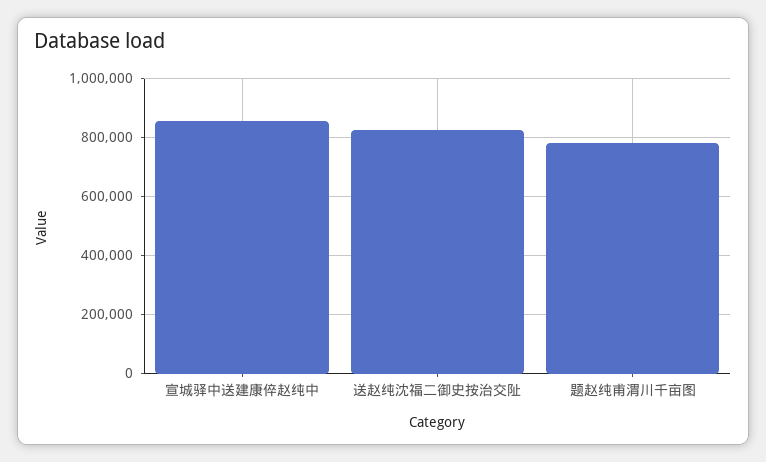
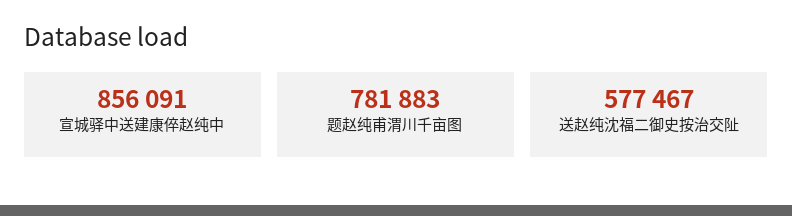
送赵纯沈福二御史按治交阯: 825000 -> 577467

